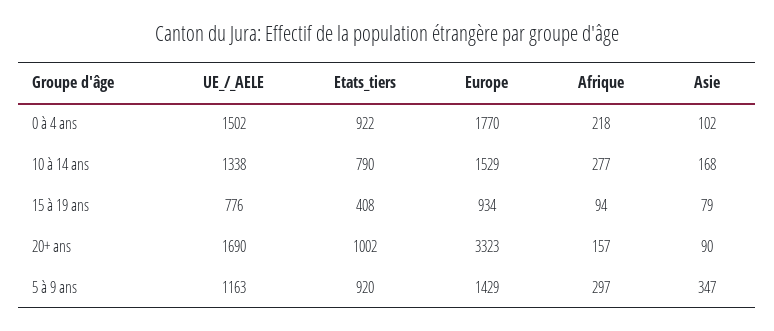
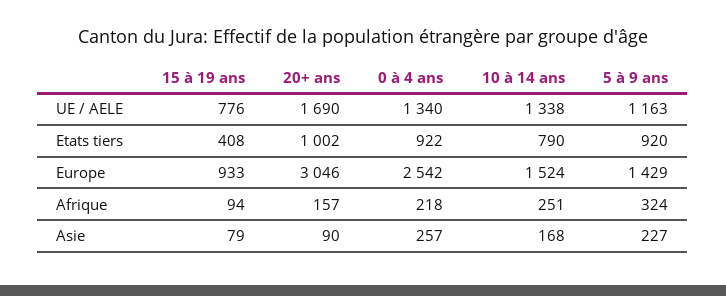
UE_/_AELE, 0 à 4 ans: 1502 -> 1340
Europe, 0 à 4 ans: 1770 -> 2542
Asie, 0 à 4 ans: 102 -> 257
Europe, 10 à 14 ans: 1529 -> 1524
Afrique, 10 à 14 ans: 277 -> 251
Europe, 15 à 19 ans: 934 -> 933
Europe, 20+ ans: 3323 -> 3046
Afrique, 5 à 9 ans: 297 -> 324
Asie, 5 à 9 ans: 347 -> 227

